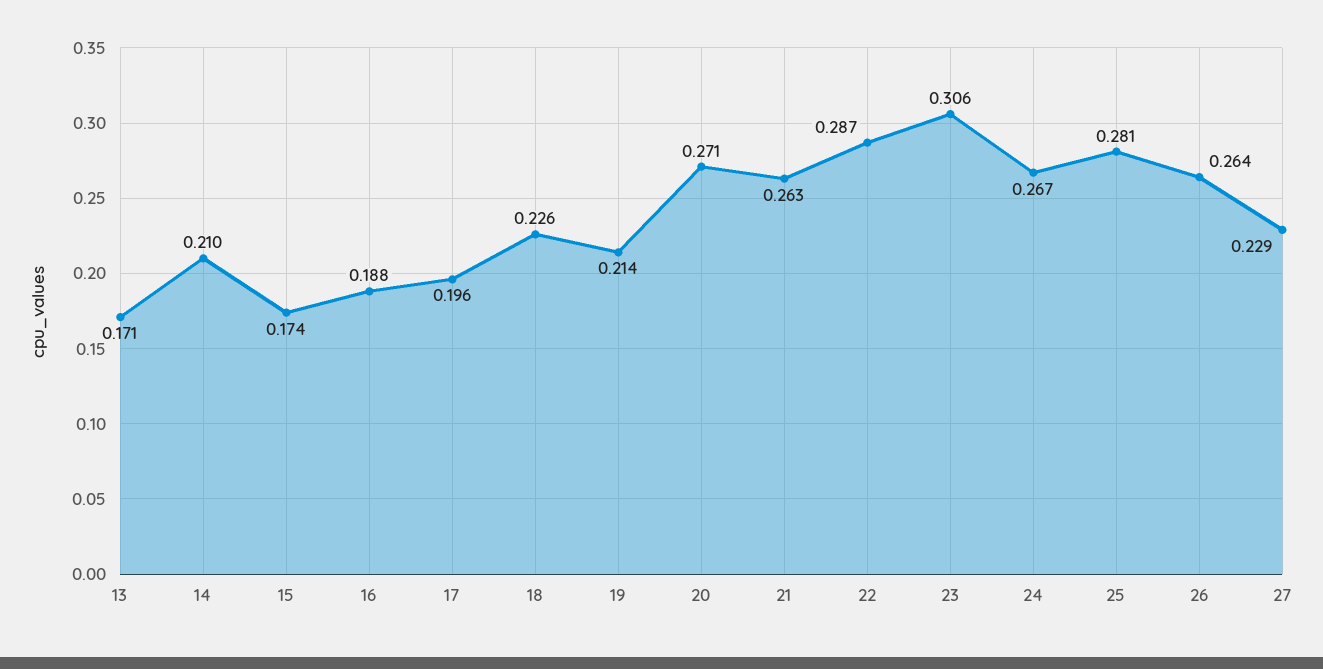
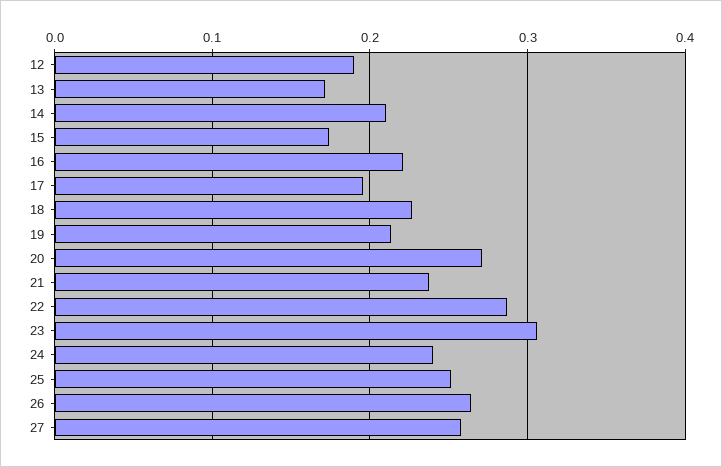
16: 0.188 -> 0.22
21: 0.263 -> 0.24
24: 0.267 -> 0.24
25: 0.281 -> 0.25
27: 0.229 -> 0.26
12: none -> 0.19

